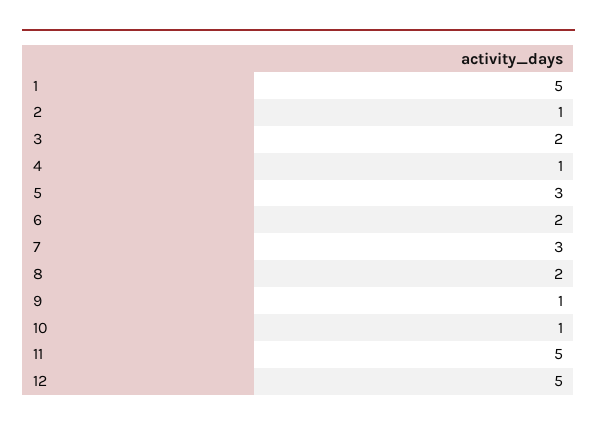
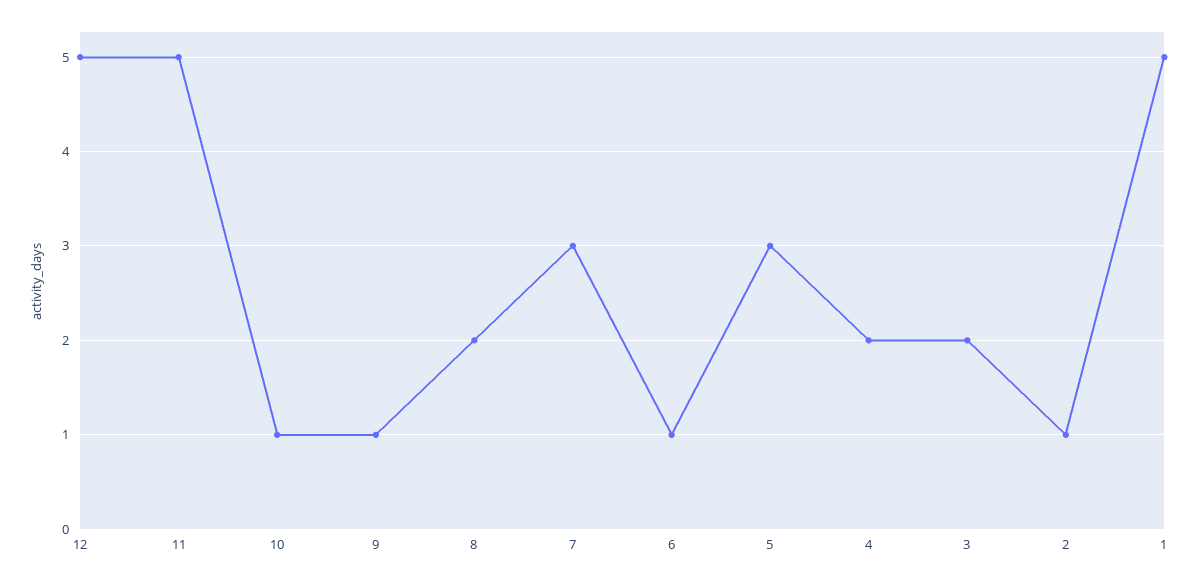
4: 1 -> 2
6: 2 -> 1

